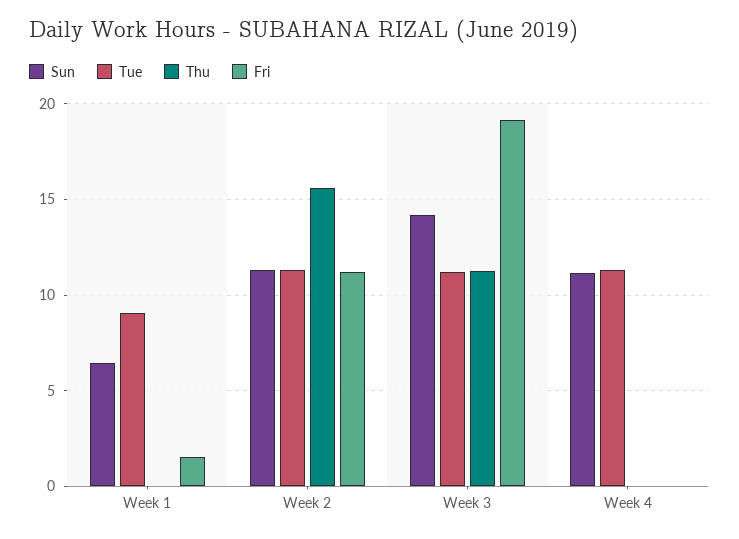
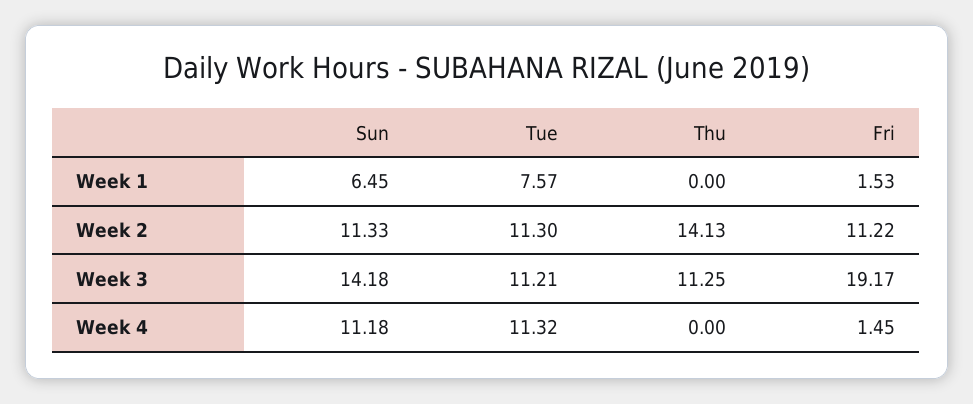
Tue, Week 1: 9 -> 7.57
Thu, Week 2: 15.5 -> 14.13
Fri, Week 4: 0 -> 1.45

